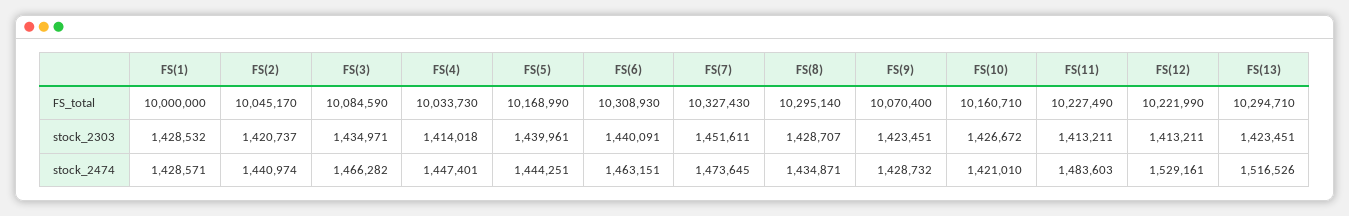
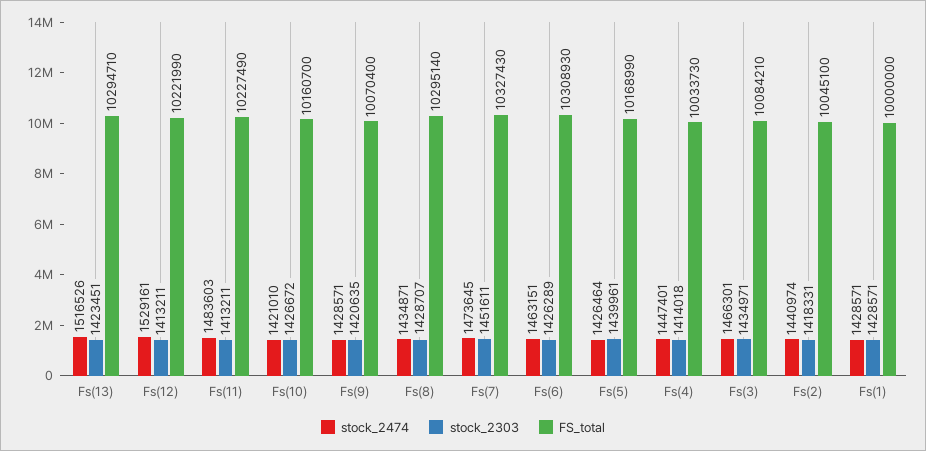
FS_total, FS(2): 10045170 -> 10045100
FS_total, FS(3): 10084590 -> 10084210
FS_total, FS(10): 10160710 -> 10160700
stock_2303, FS(1): 1428532 -> 1428571
stock_2303, FS(2): 1420737 -> 1418331
stock_2303, FS(6): 1440091 -> 1426289
stock_2303, FS(9): 1423451 -> 1420635
stock_2474, FS(3): 1466282 -> 1466301
stock_2474, FS(5): 1444251 -> 1426464
stock_2474, FS(9): 1428732 -> 1428571

